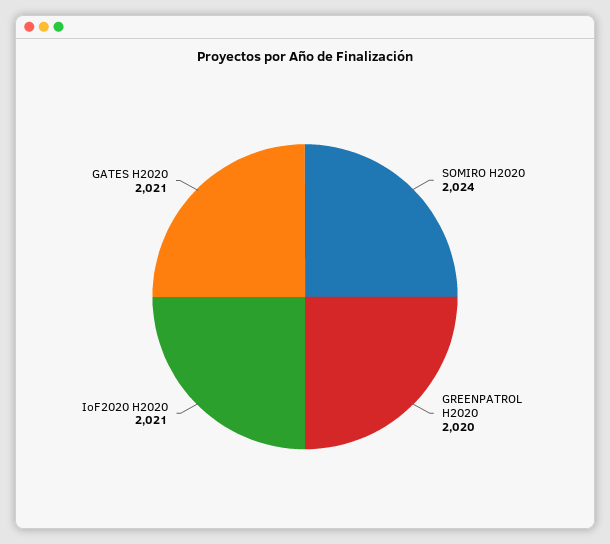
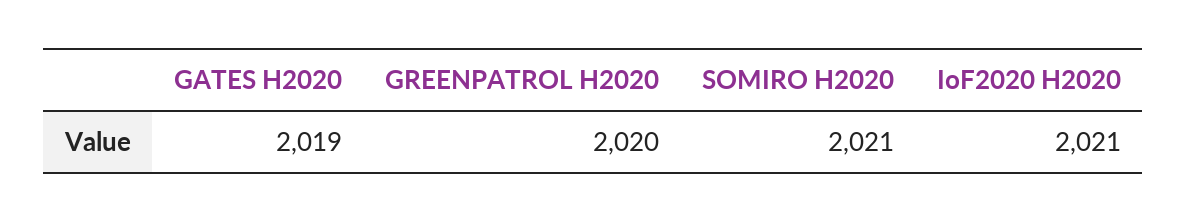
SOMIRO H2020: 2024 -> 2021
GATES H2020: 2021 -> 2019

